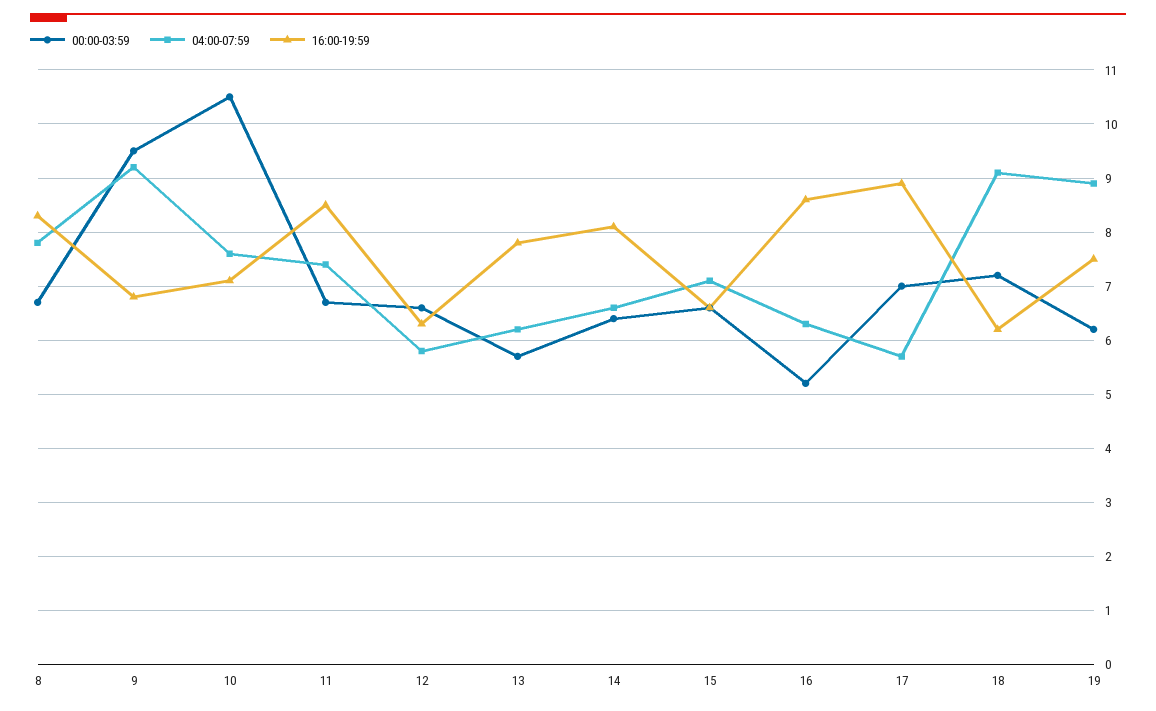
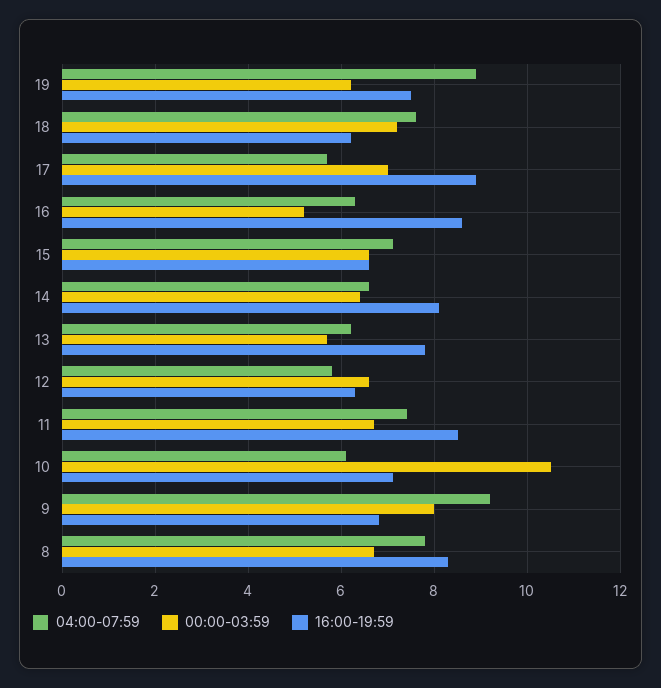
00:00-03:59, 9: 9.5 -> 8
04:00-07:59, 10: 7.5 -> 6
04:00-07:59, 18: 9 -> 7.5

